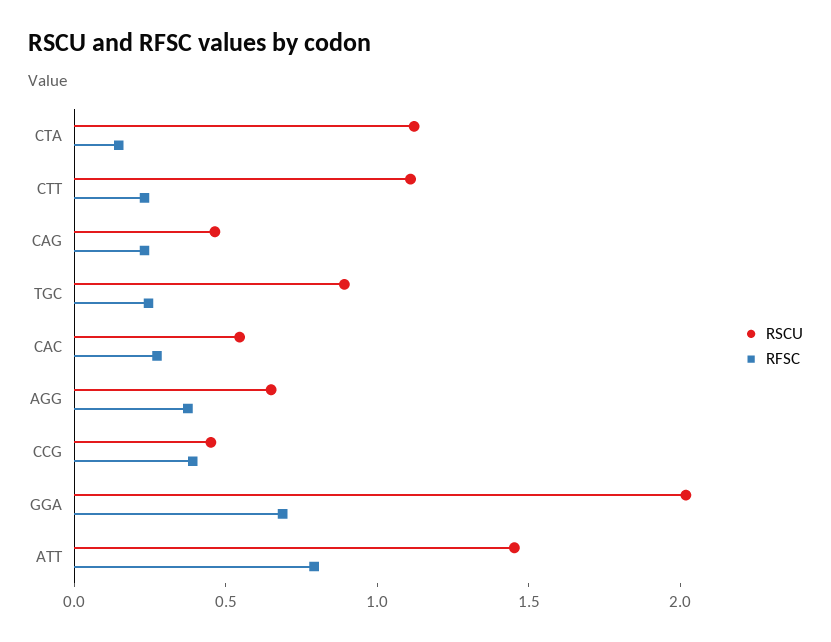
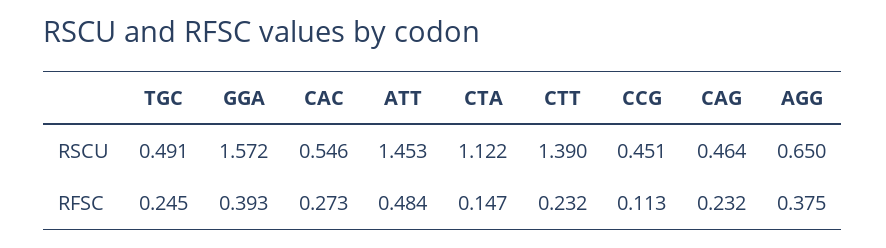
RSCU, CTT: 1.1 -> 1.39
RSCU, TGC: 0.9 -> 0.491
RFSC, CCG: 0.4 -> 0.113
RSCU, GGA: 2 -> 1.572
RFSC, GGA: 0.7 -> 0.393
RFSC, ATT: 0.8 -> 0.484

